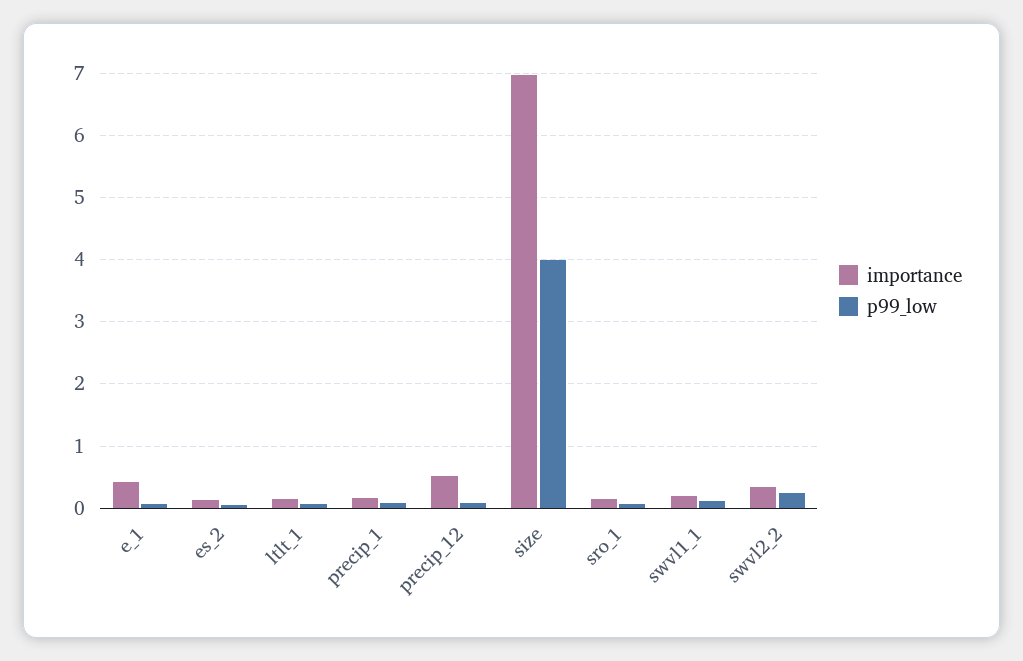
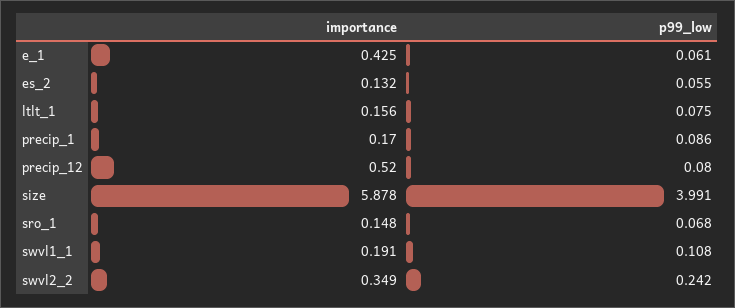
importance, size: 7 -> 5.878

